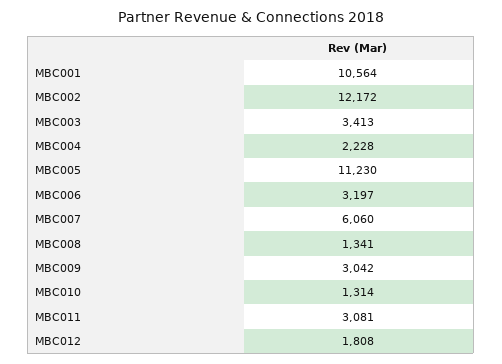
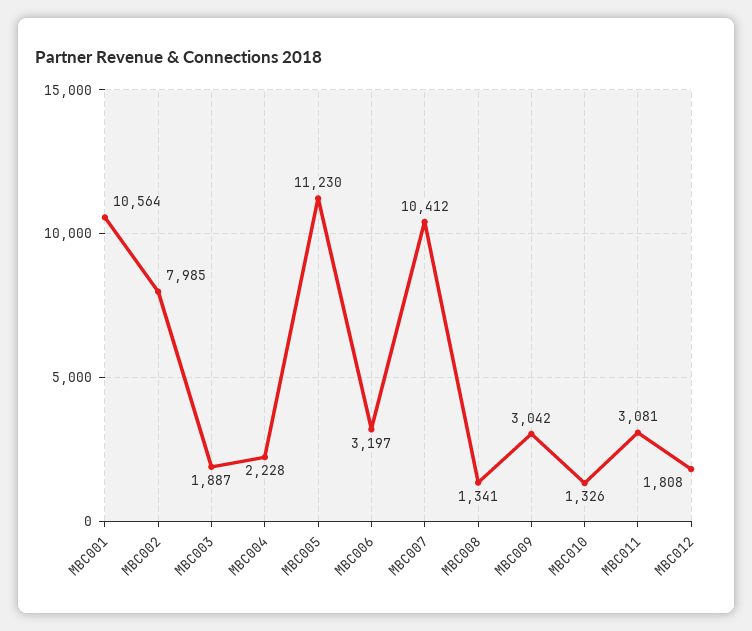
MBC002: 12172 -> 7985
MBC003: 3413 -> 1887
MBC007: 6060 -> 10412
MBC010: 1314 -> 1326

